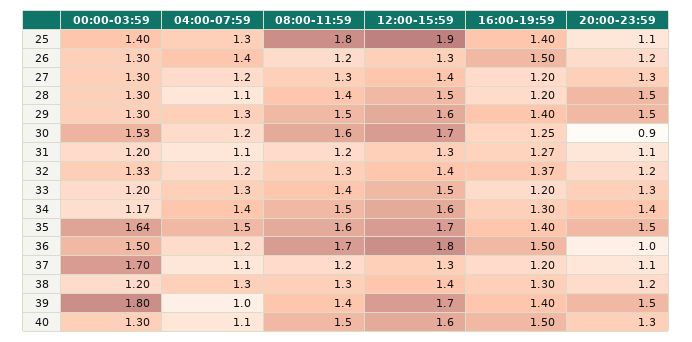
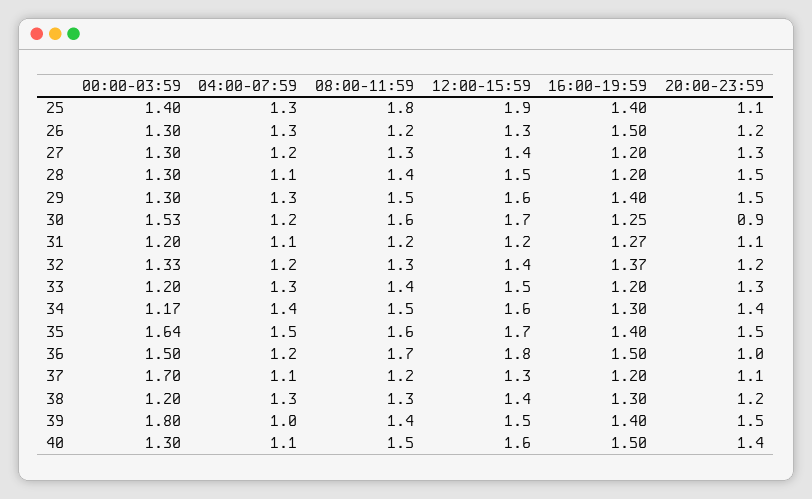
04:00-07:59, 26: 1.4 -> 1.3
12:00-15:59, 31: 1.3 -> 1.2
12:00-15:59, 39: 1.7 -> 1.5
20:00-23:59, 40: 1.3 -> 1.4

